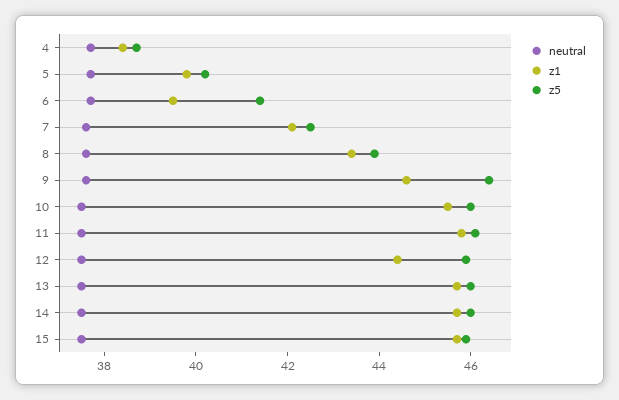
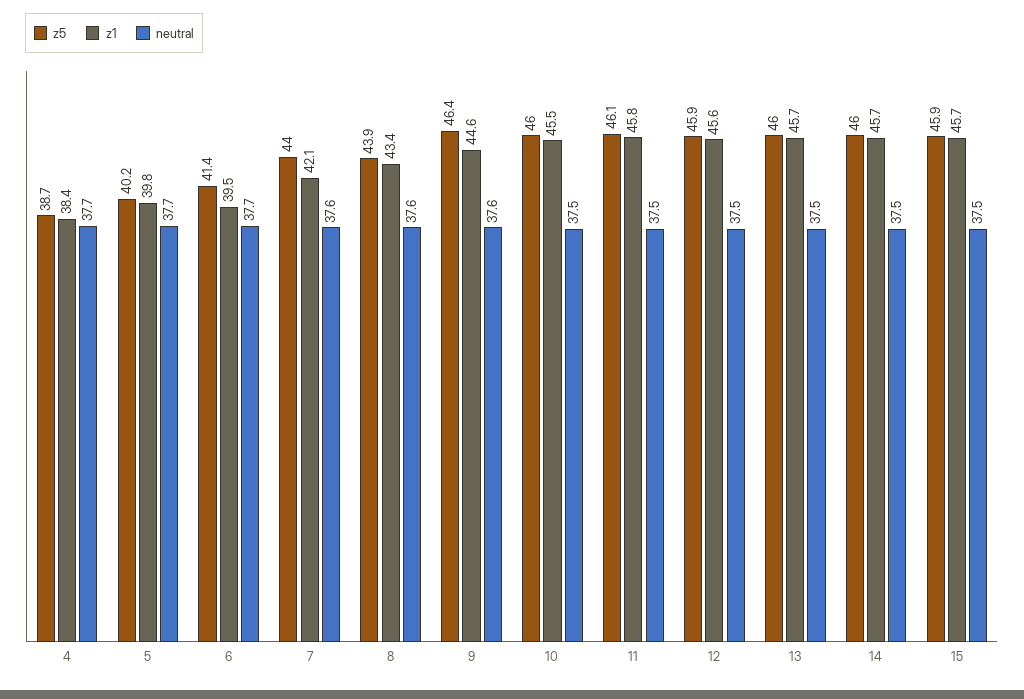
z5, 7: 42.5 -> 44
z1, 12: 44.5 -> 45.6

